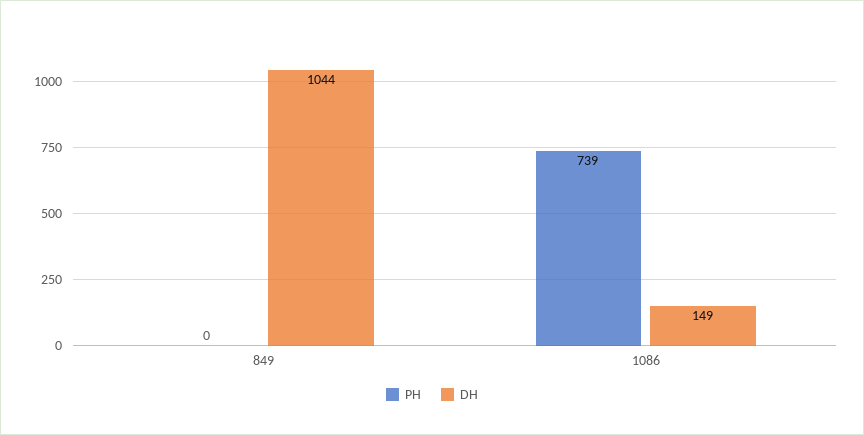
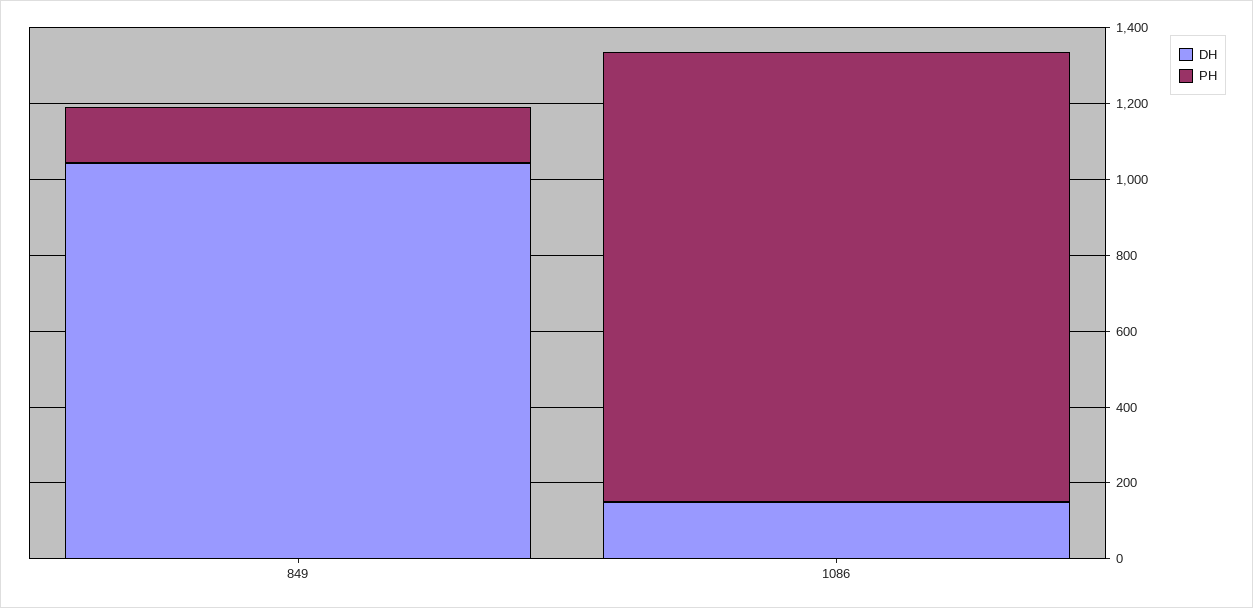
PH, 849: 0 -> 150
PH, 1086: 739 -> 1200

